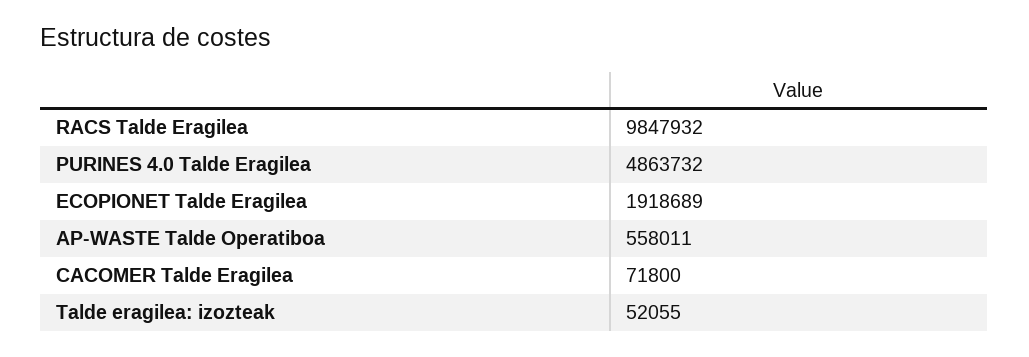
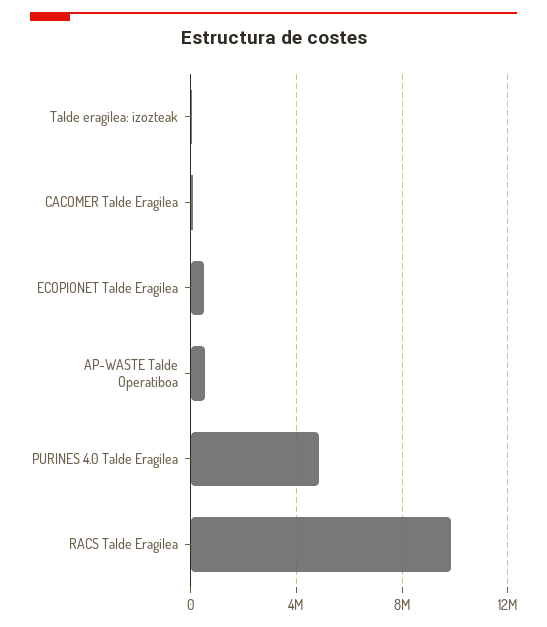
ECOPIONET Talde Eragilea: 1918689 -> 500000

